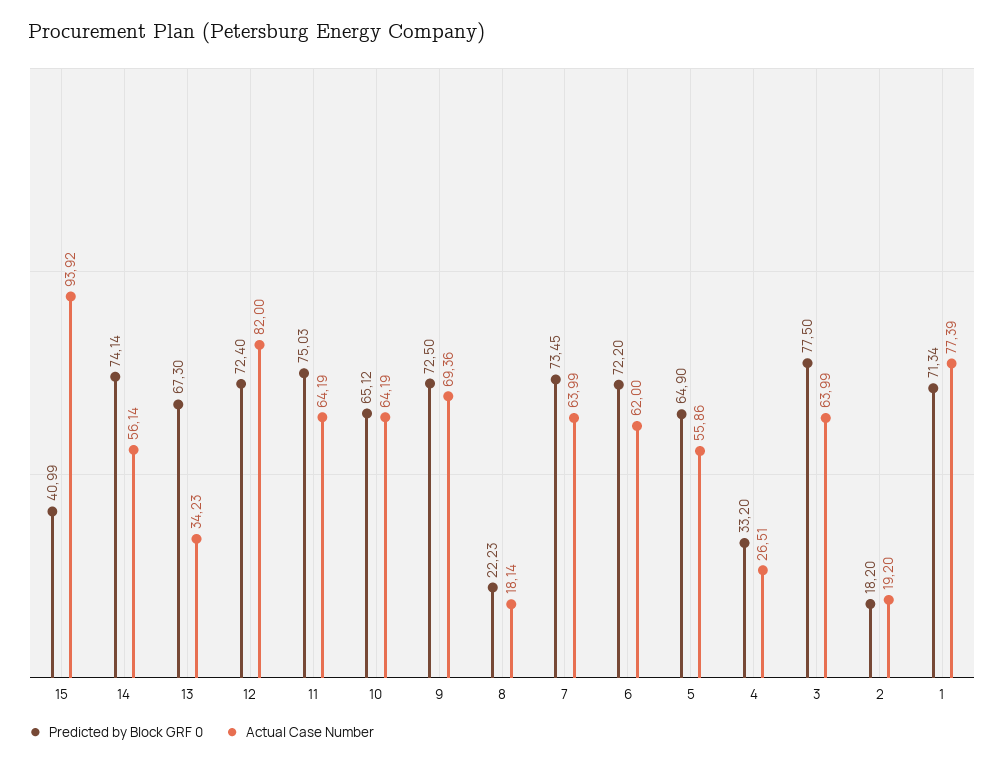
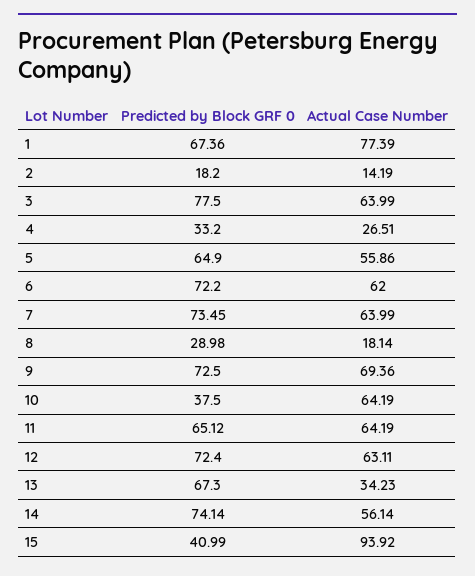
Actual Case Number, 12: 82 -> 63.11
Predicted by Block GRF 0, 11: 75.03 -> 65.12
Predicted by Block GRF 0, 10: 65.12 -> 37.5
Predicted by Block GRF 0, 8: 22.23 -> 28.98
Actual Case Number, 2: 19.2 -> 14.19
Predicted by Block GRF 0, 1: 71.34 -> 67.36

